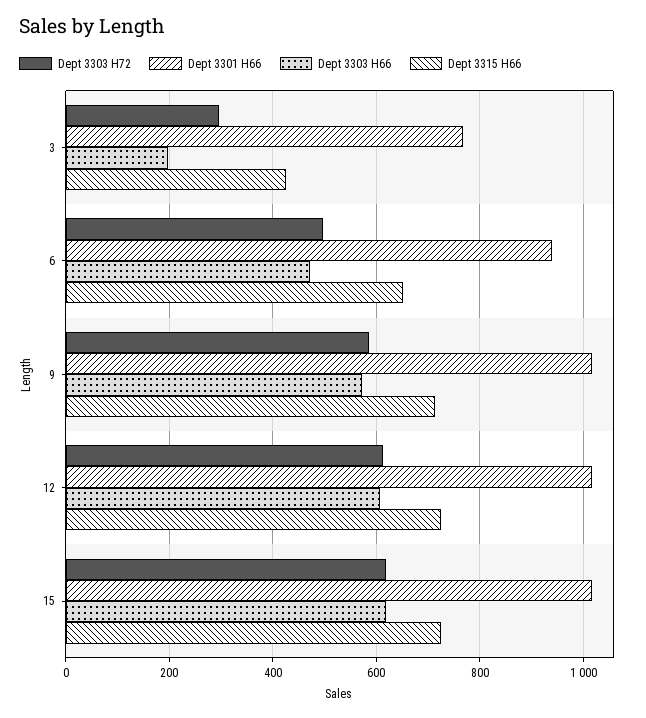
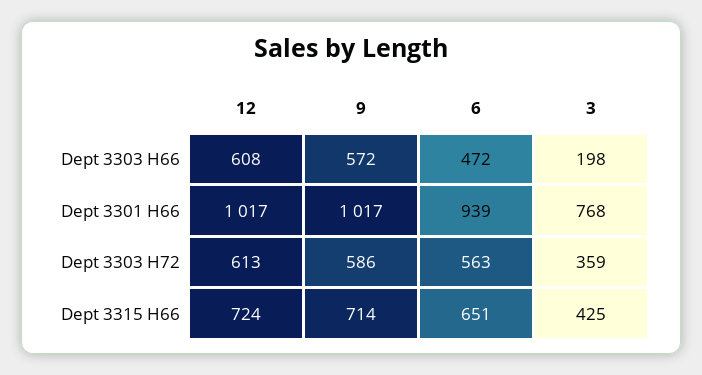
Dept 3303 H72, 3: 300 -> 359
Dept 3303 H72, 6: 500 -> 563
Dept 3303 H72, 15: 620 -> none
Dept 3301 H66, 15: 1020 -> none
Dept 3303 H66, 15: 620 -> none
Dept 3315 H66, 15: 720 -> none

